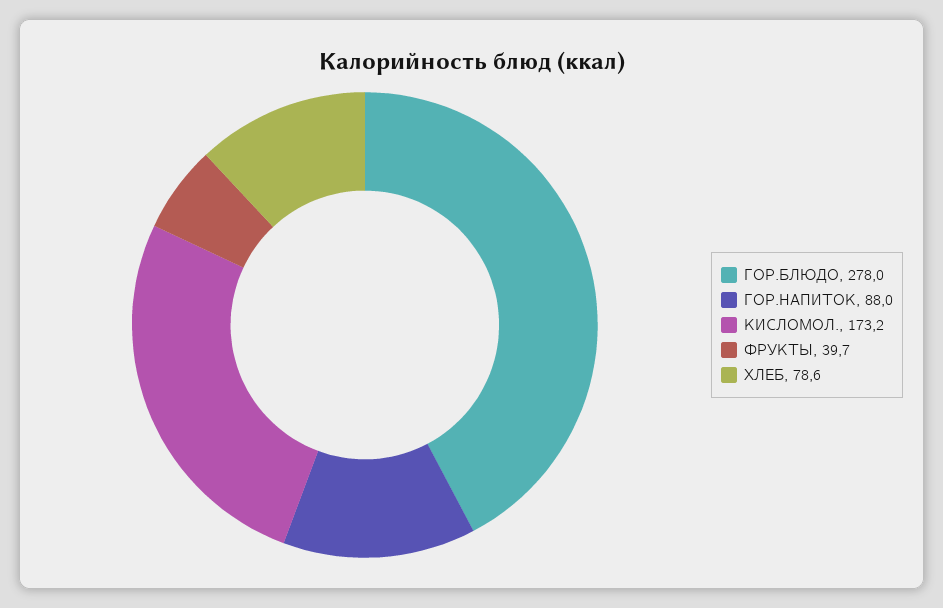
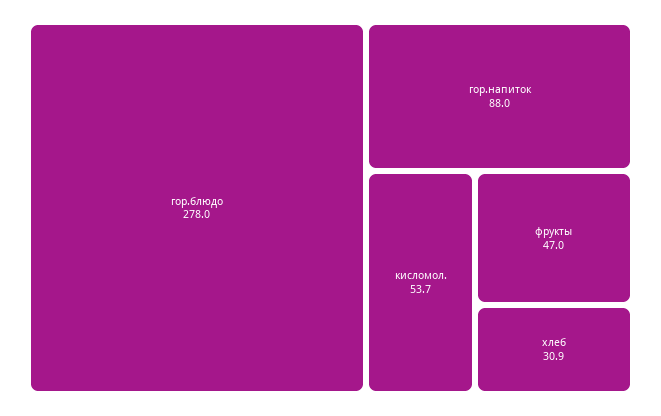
КИСЛОМОЛ.: 173.2 -> 53.7
ФРУКТЫ: 39.7 -> 47
ХЛЕБ: 78.6 -> 30.9

